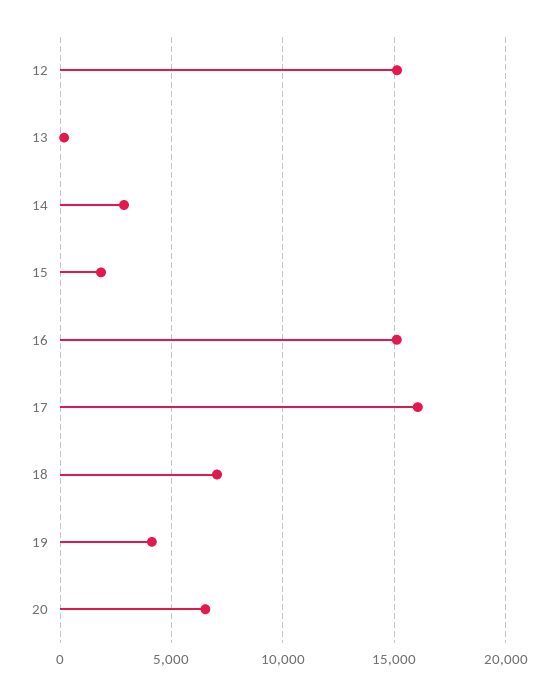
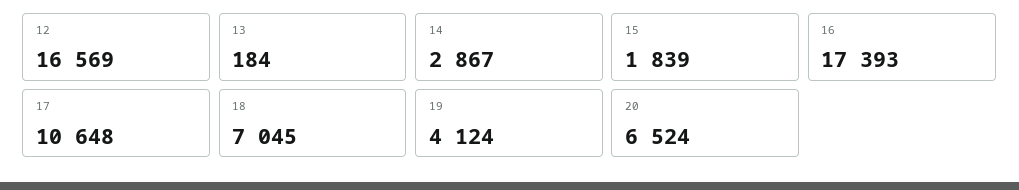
12: 15000 -> 16569
16: 15000 -> 17393
17: 16000 -> 10648

